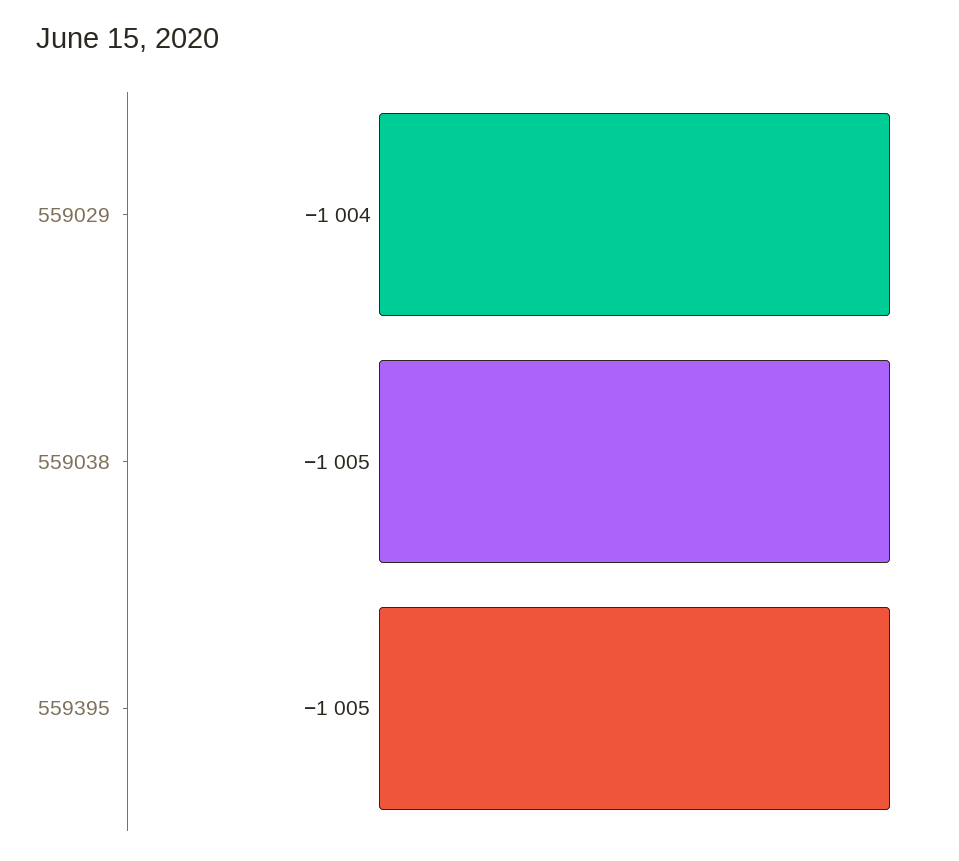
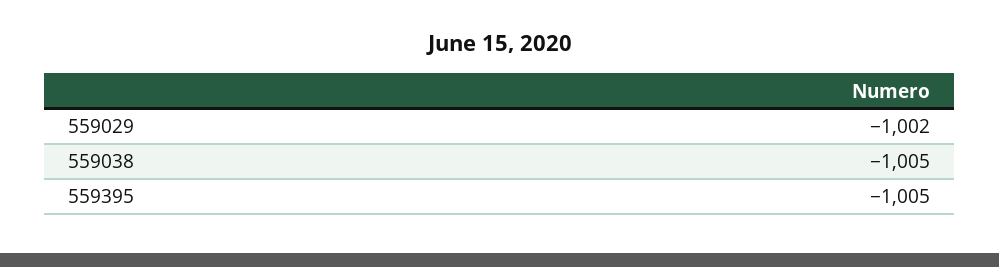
559029: -1004 -> -1002

